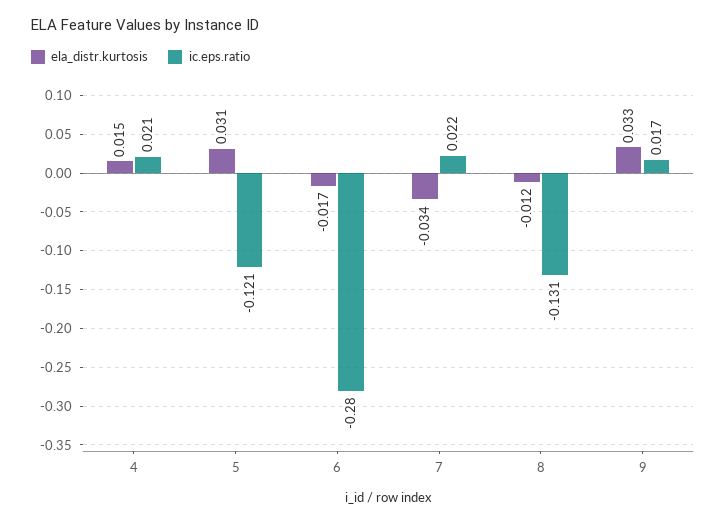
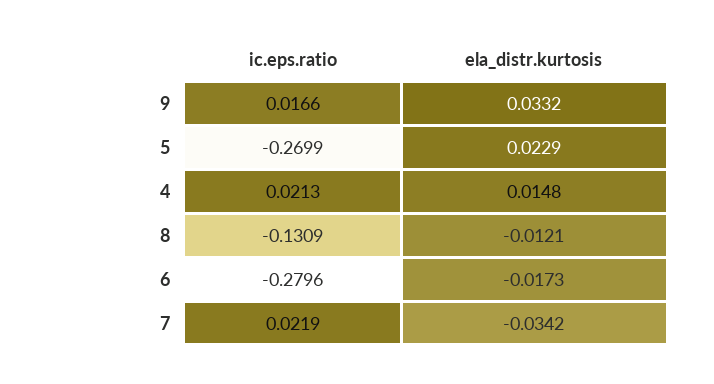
ela_distr.kurtosis, 5: 0.031 -> 0.0229
ic.eps.ratio, 5: -0.121 -> -0.2699

